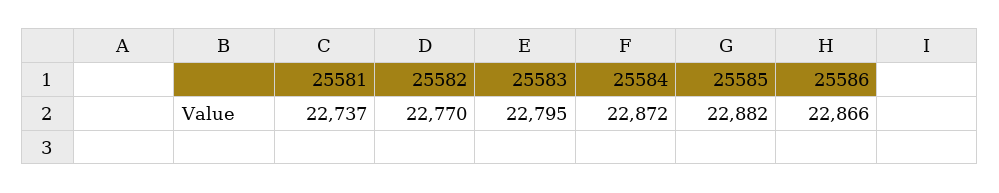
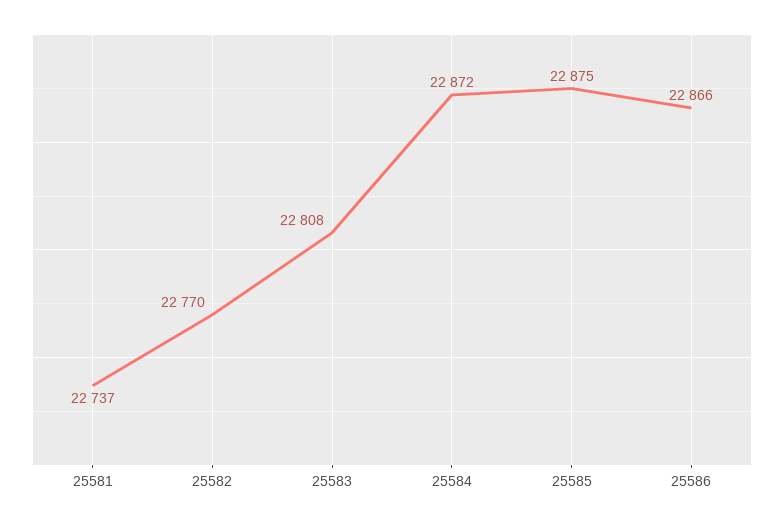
25583: 22795 -> 22808
25585: 22882 -> 22875

